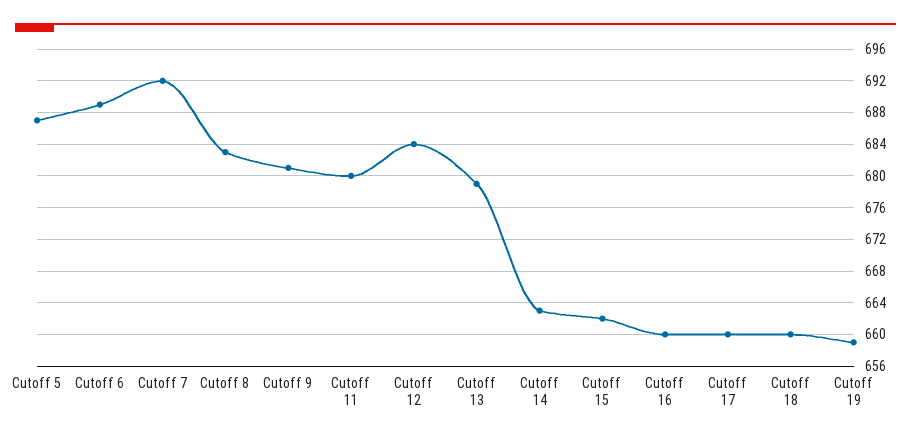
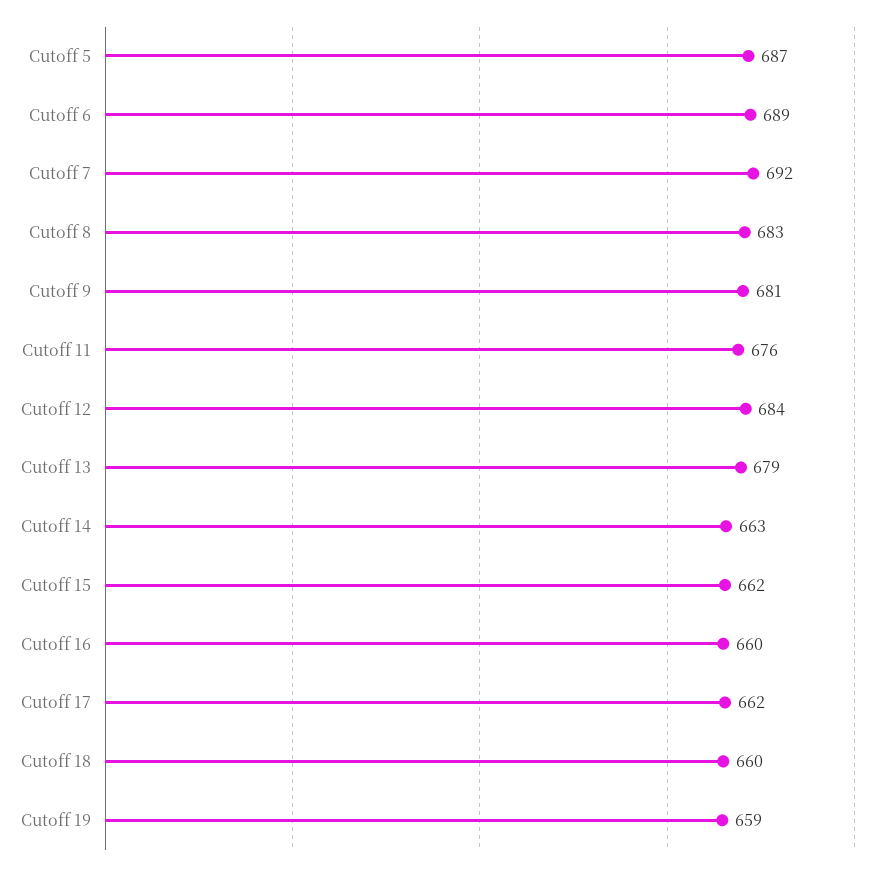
Cutoff 11: 680 -> 676
Cutoff 17: 660 -> 662

